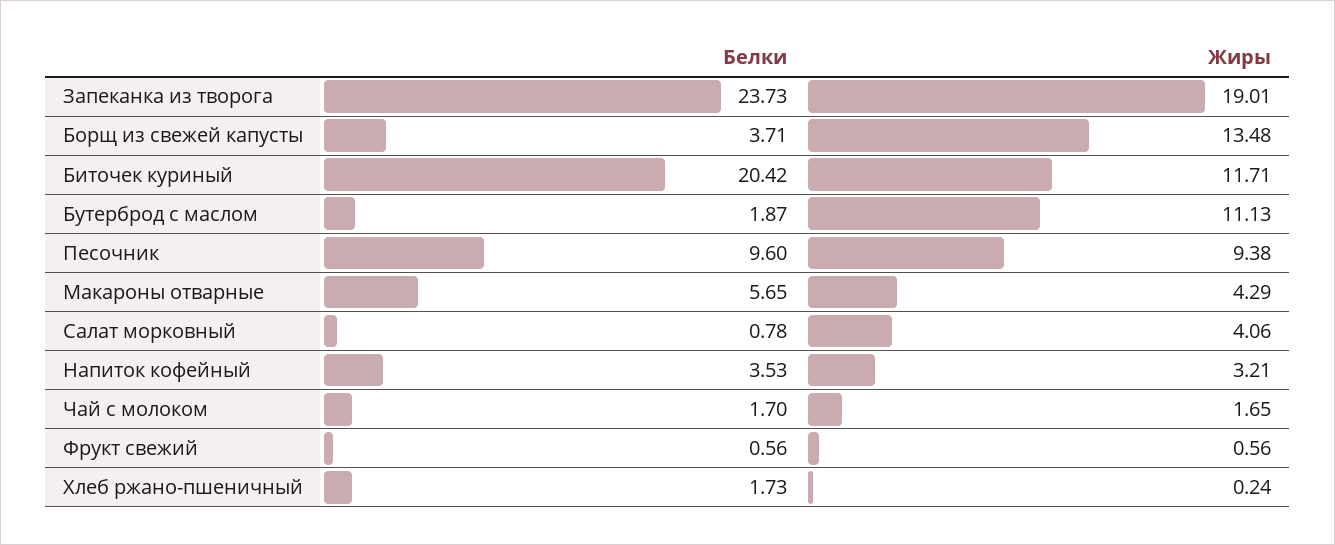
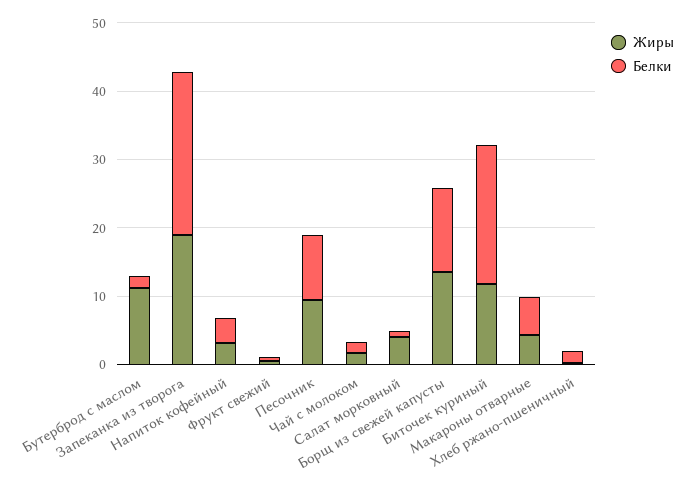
Белки, Борщ из свежей капусты: 3.71 -> 12

